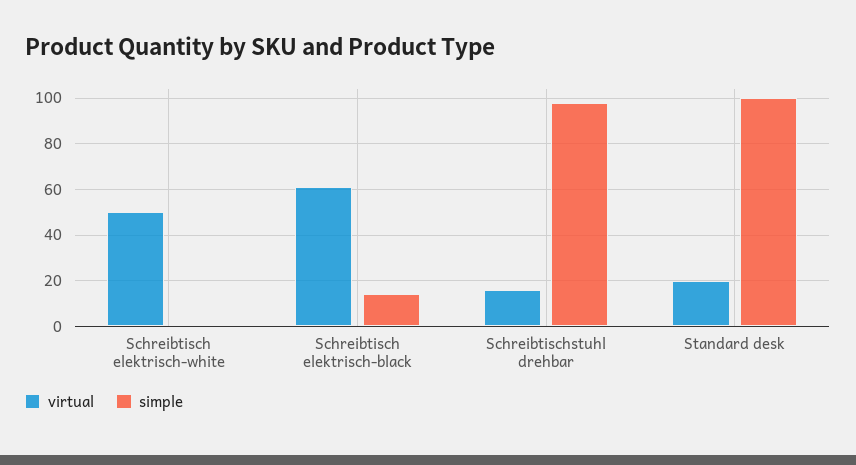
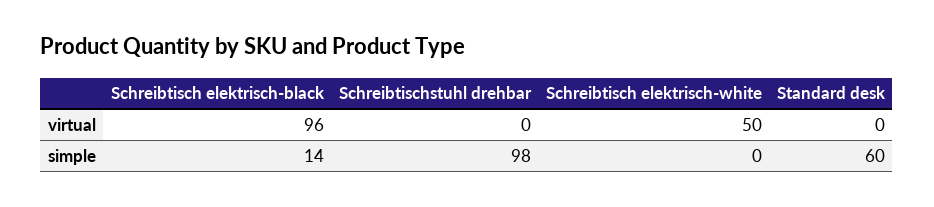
virtual, Schreibtisch elektrisch-black: 60 -> 96
virtual, Schreibtischstuhl drehbar: 15 -> 0
virtual, Standard desk: 20 -> 0
simple, Standard desk: 100 -> 60

